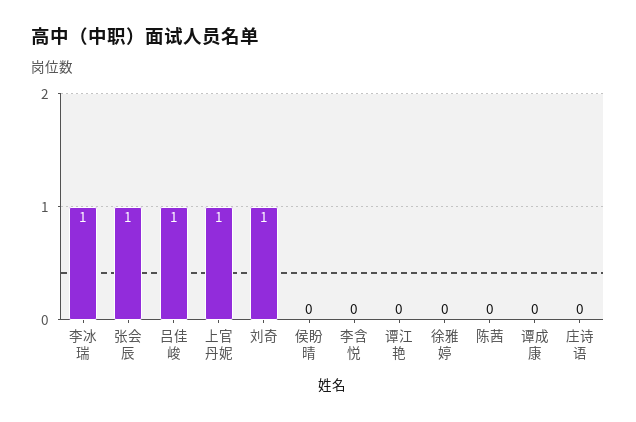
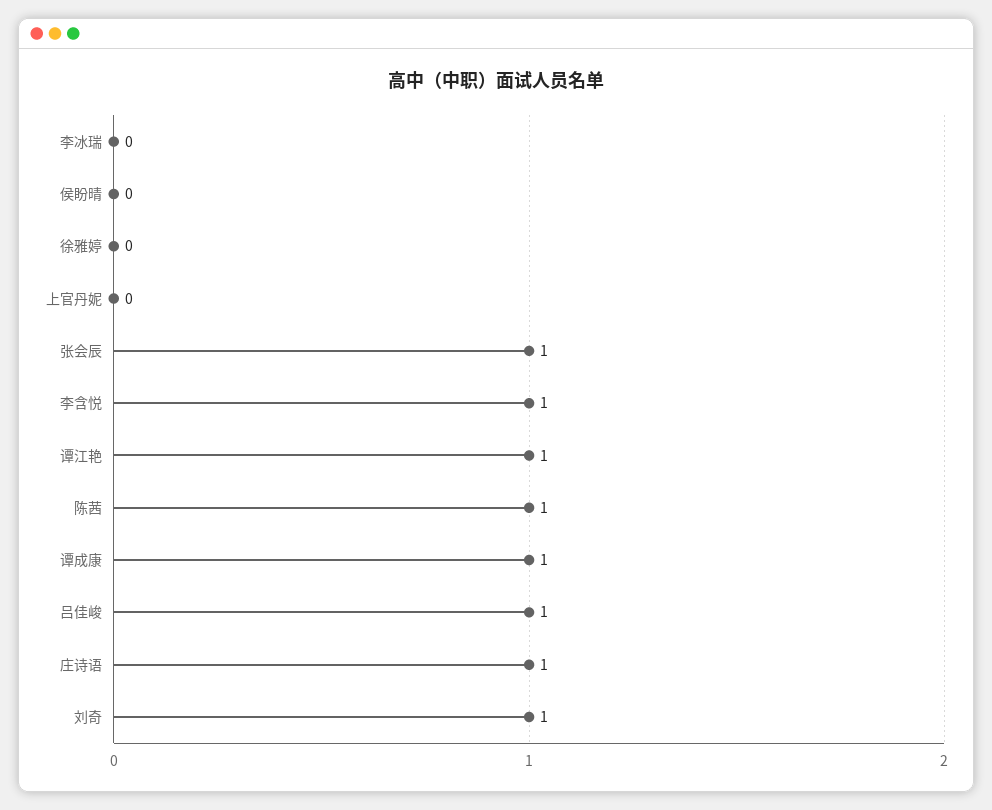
李冰瑞: 1 -> 0
上官丹妮: 1 -> 0
李含悦: 0 -> 1
谭江艳: 0 -> 1
陈茜: 0 -> 1
谭成康: 0 -> 1
庄诗语: 0 -> 1

